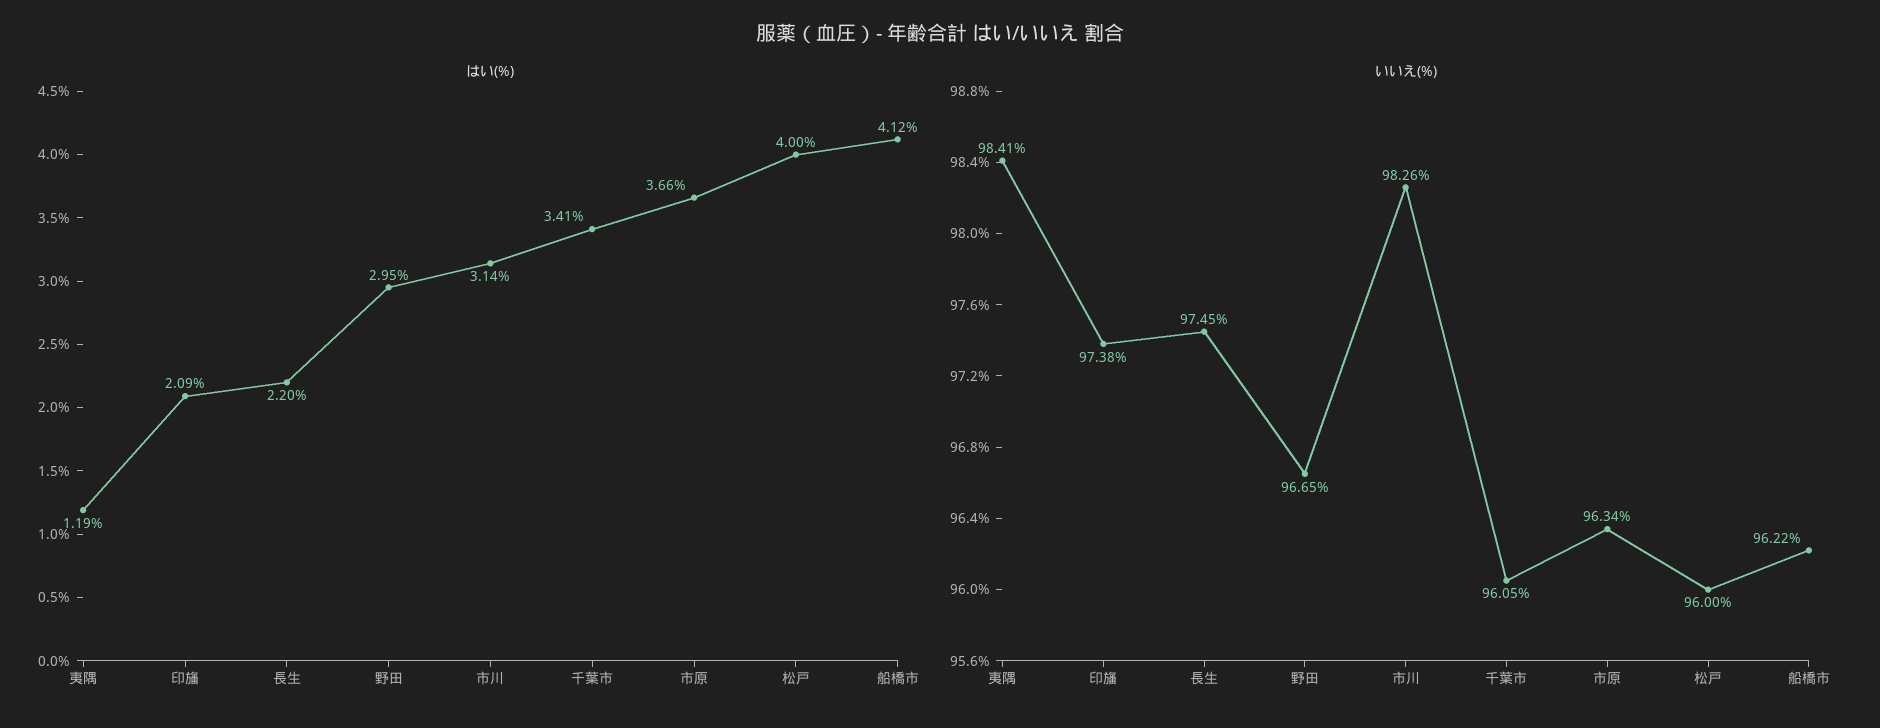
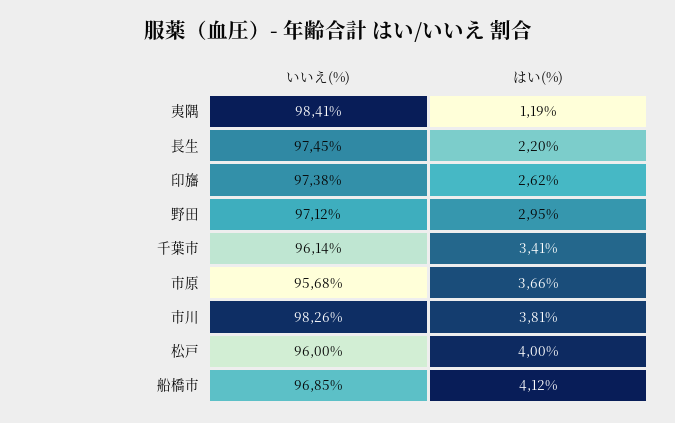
はい(%), 印旛: 2.09 -> 2.62
はい(%), 市川: 3.14 -> 3.81
いいえ(%), 野田: 96.65 -> 97.12
いいえ(%), 千葉市: 96.05 -> 96.14
いいえ(%), 市原: 96.34 -> 95.68
いいえ(%), 船橋市: 96.22 -> 96.85

